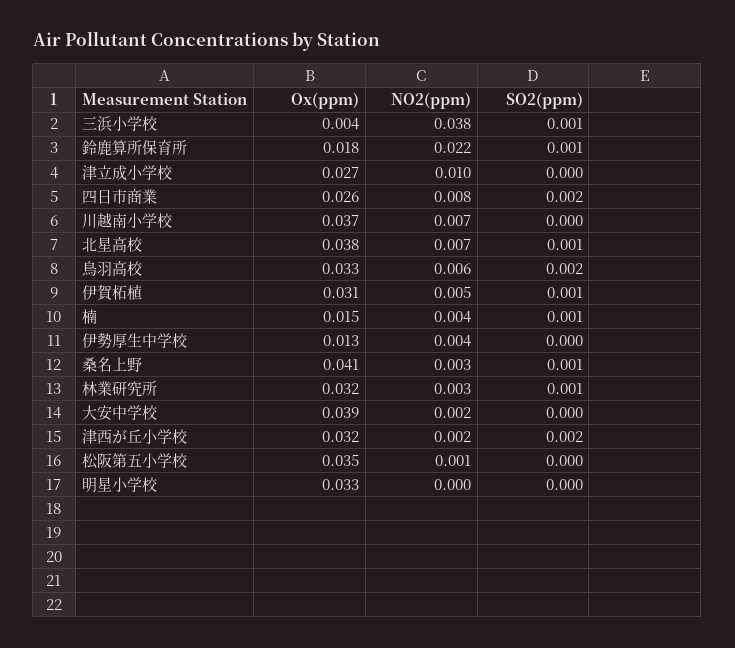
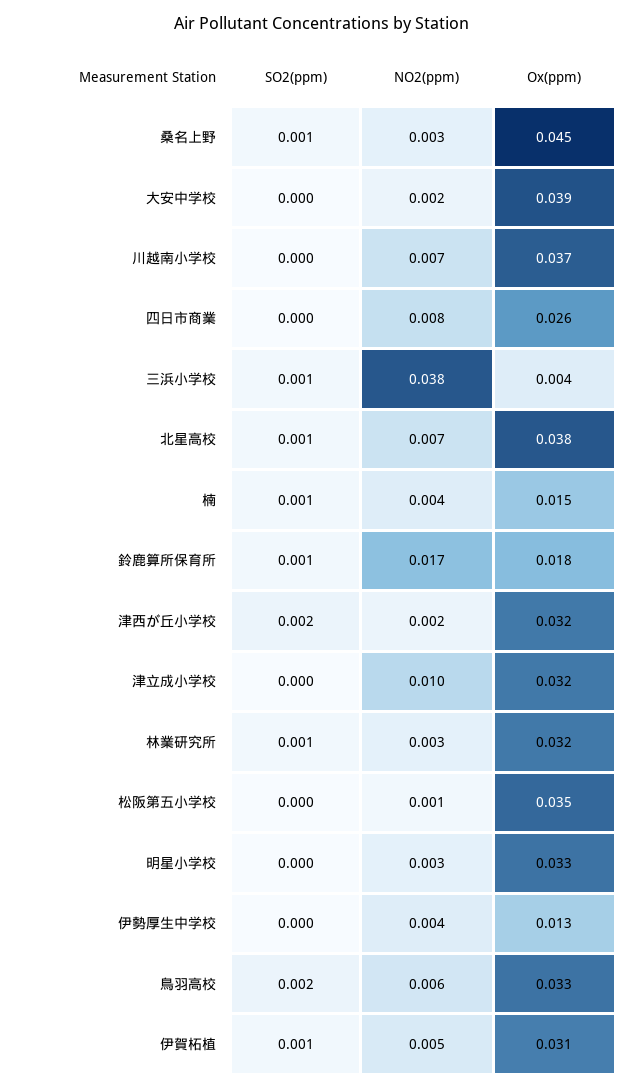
NO2(ppm), 鈴鹿算所保育所: 0.022 -> 0.017
Ox(ppm), 津立成小学校: 0.027 -> 0.032
SO2(ppm), 四日市商業: 0.002 -> 0
Ox(ppm), 桑名上野: 0.041 -> 0.045
NO2(ppm), 明星小学校: 0 -> 0.003

